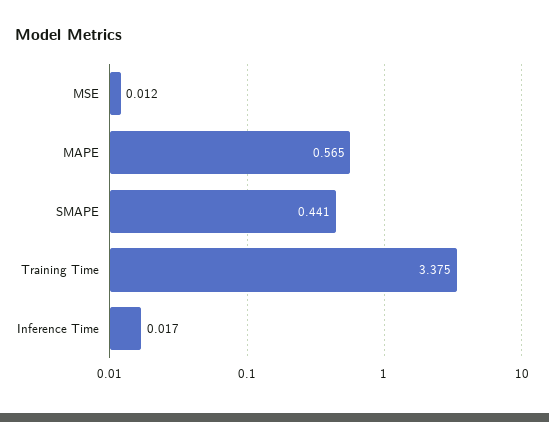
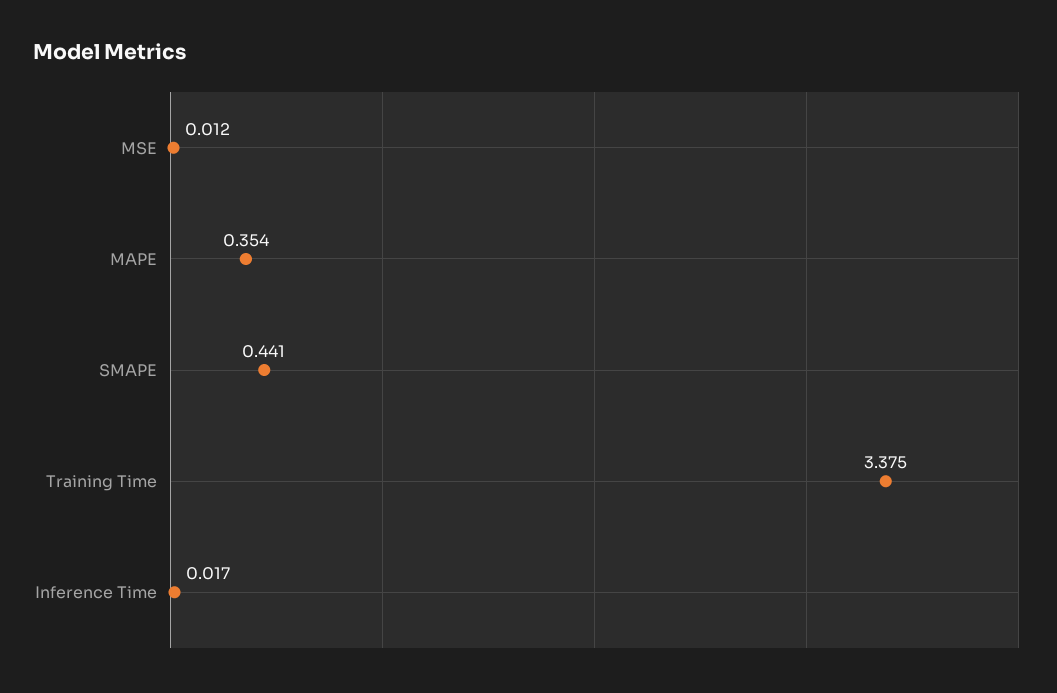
MAPE: 0.565 -> 0.354

